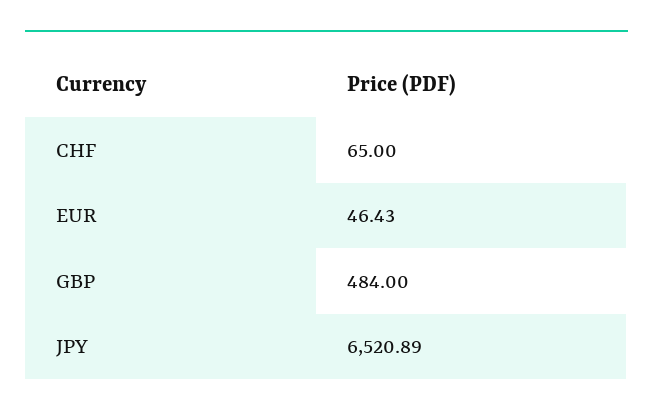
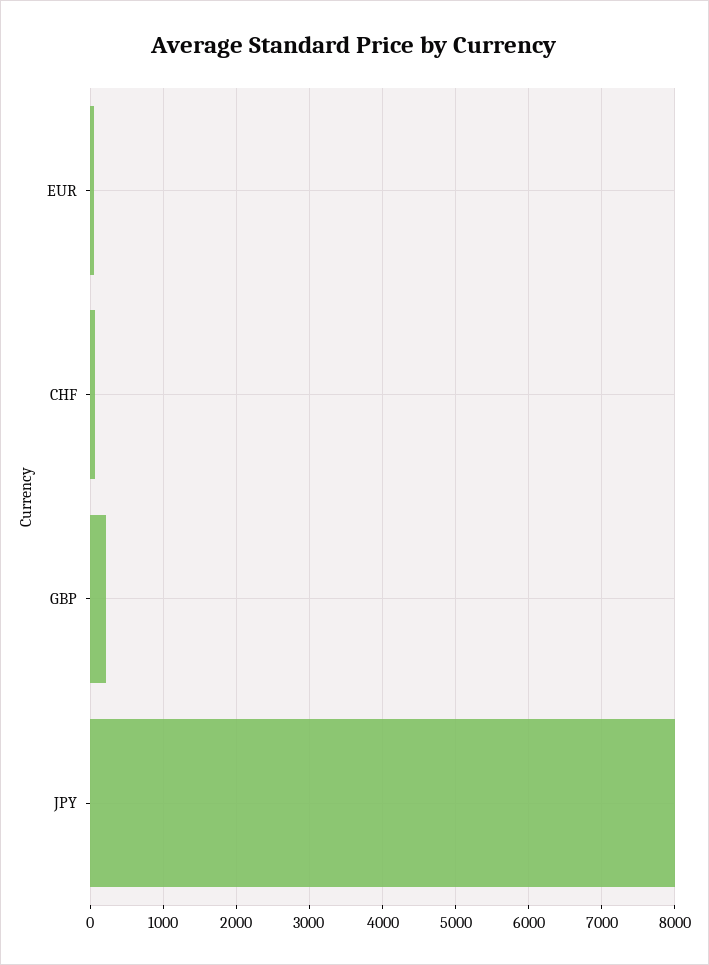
GBP: 484 -> 200
JPY: 6520.89 -> 8000

